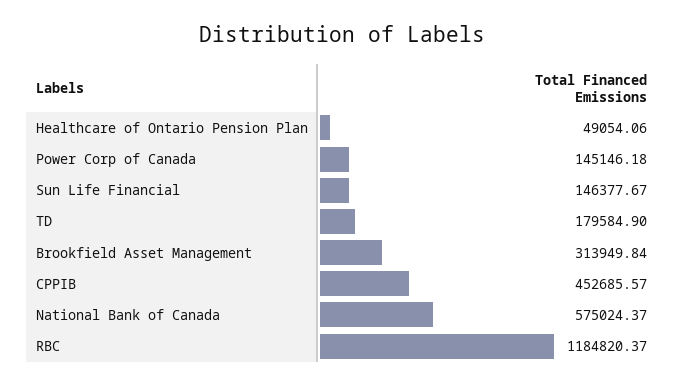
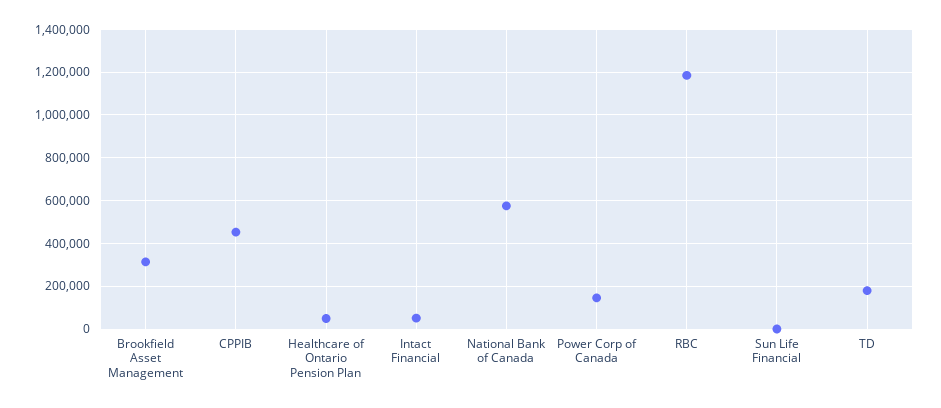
Sun Life Financial: 146377.67 -> 0
Intact Financial: none -> 50000

